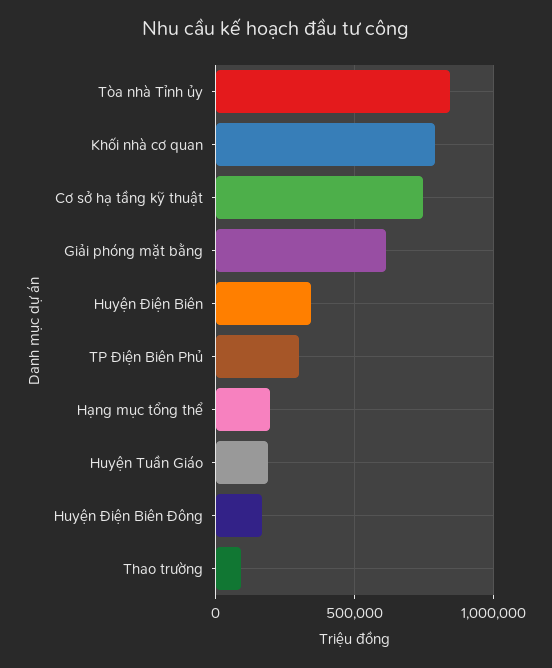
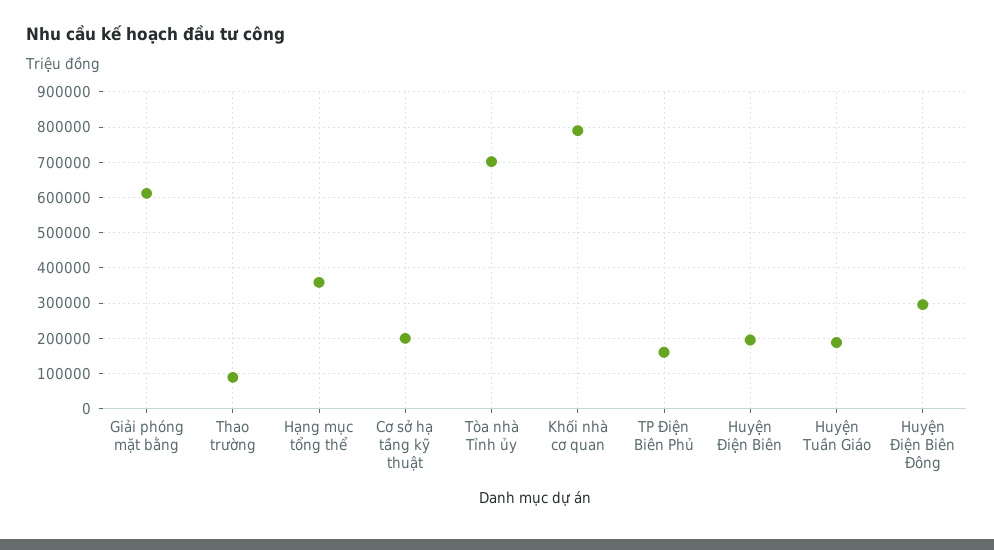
Tòa nhà Tỉnh ủy: 850000 -> 700000
Cơ sở hạ tầng kỹ thuật: 750000 -> 200000
Huyện Điện Biên: 350000 -> 200000
TP Điện Biên Phủ: 300000 -> 160000
Hạng mục tổng thể: 200000 -> 360000
Huyện Điện Biên Đông: 150000 -> 300000

